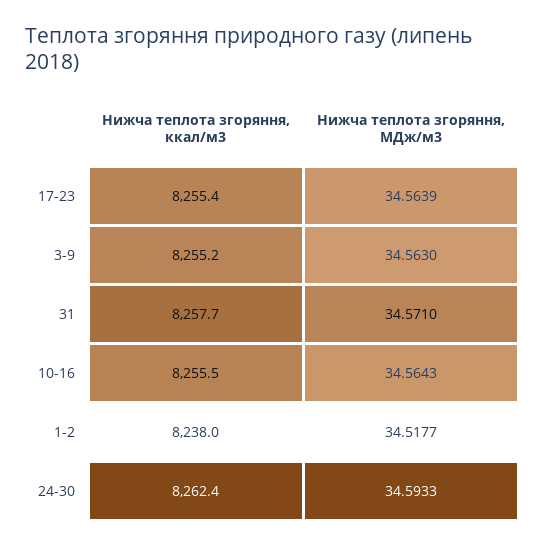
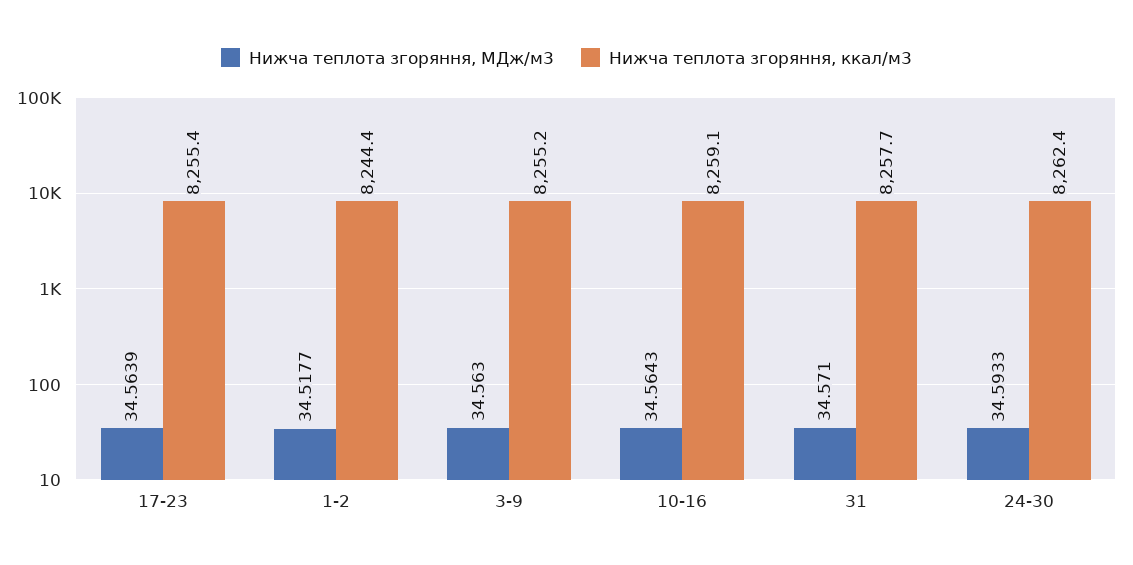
Нижча теплота згоряння, ккал/м3, 10-16: 8255.5 -> 8259.1
Нижча теплота згоряння, ккал/м3, 1-2: 8238 -> 8244.4

